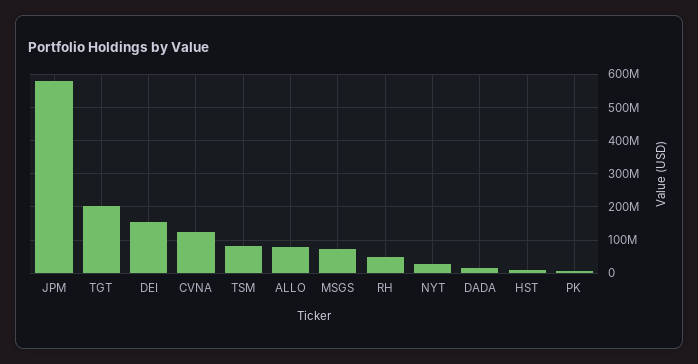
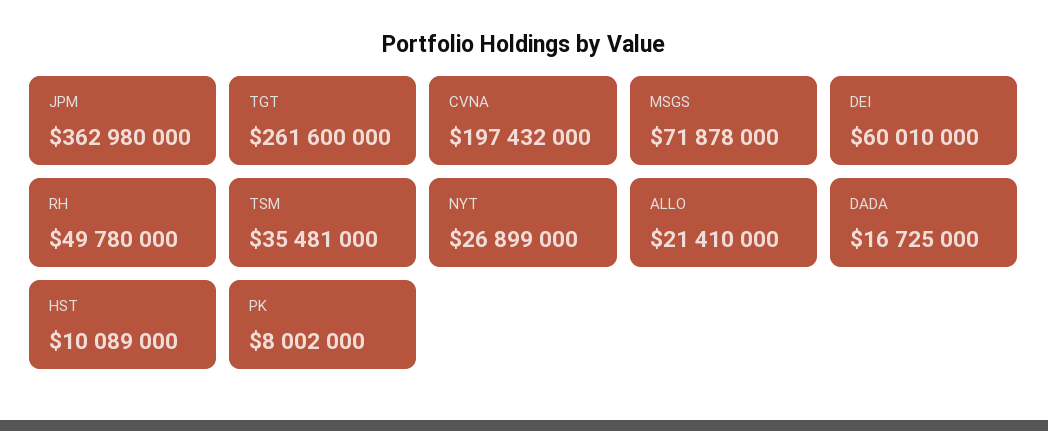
JPM: 580000000 -> 362980000
TGT: 200000000 -> 261600000
DEI: 160000000 -> 60010000
CVNA: 120000000 -> 197432000
TSM: 80000000 -> 35481000
ALLO: 80000000 -> 21410000

